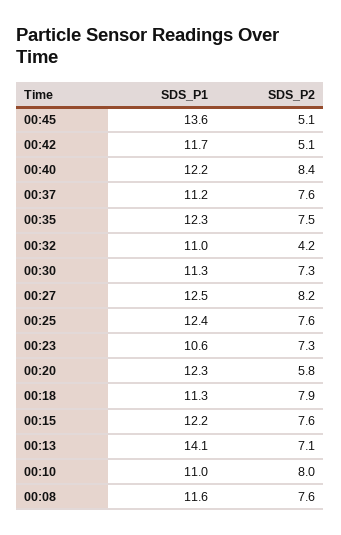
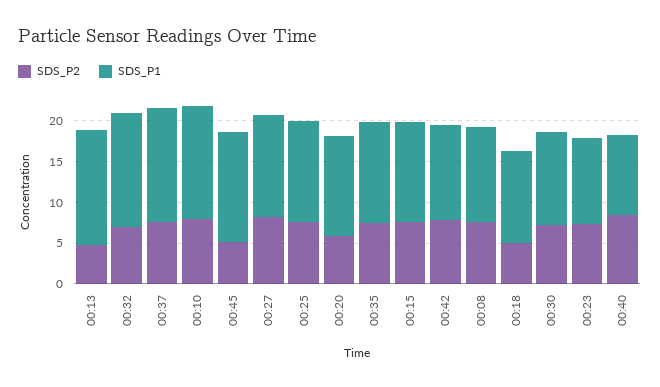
SDS_P2, 00:42: 5.1 -> 8
SDS_P1, 00:40: 12.2 -> 10
SDS_P1, 00:37: 11.2 -> 14
SDS_P1, 00:32: 11 -> 14
SDS_P2, 00:32: 4.2 -> 7
SDS_P2, 00:18: 7.9 -> 5
SDS_P2, 00:13: 7.1 -> 5
SDS_P1, 00:10: 11 -> 14

